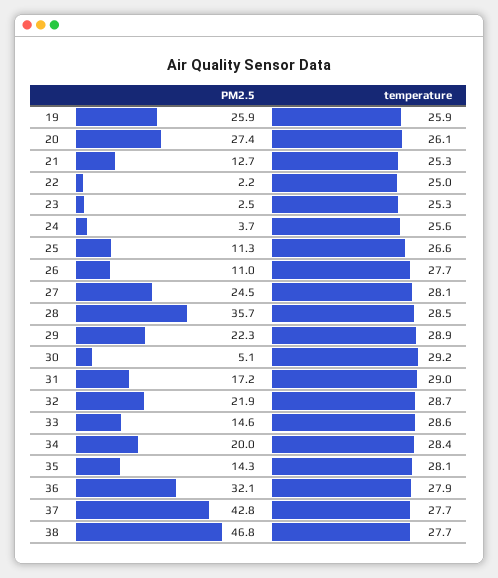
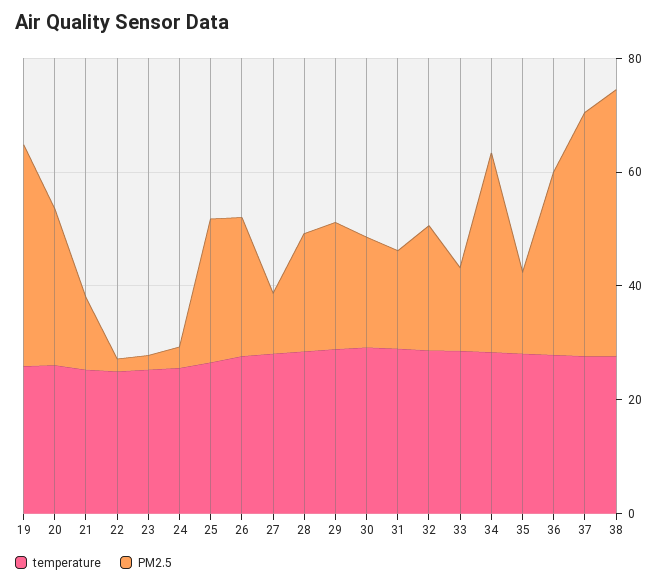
PM2.5, 19: 25.9 -> 40
PM2.5, 25: 11.3 -> 25
PM2.5, 26: 11 -> 25
PM2.5, 27: 24.5 -> 10
PM2.5, 28: 35.7 -> 20
PM2.5, 30: 5.1 -> 20
PM2.5, 34: 20 -> 35

